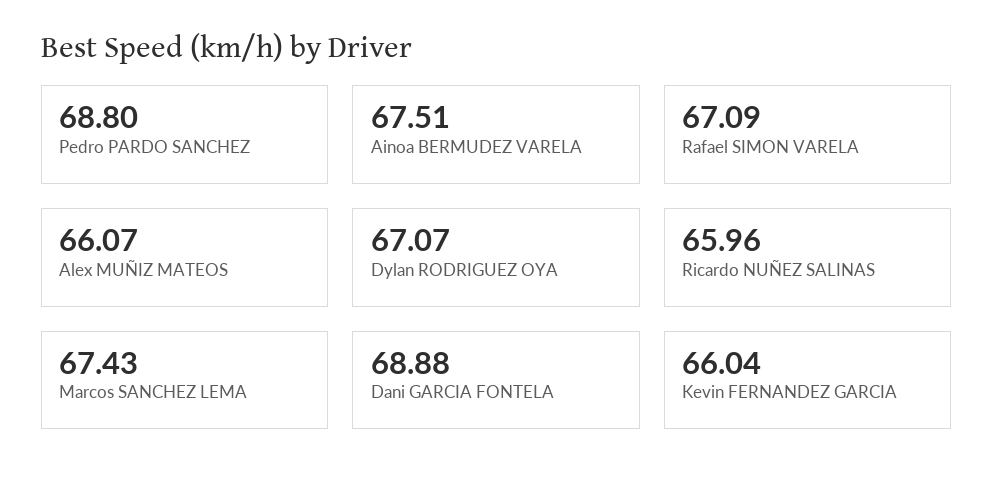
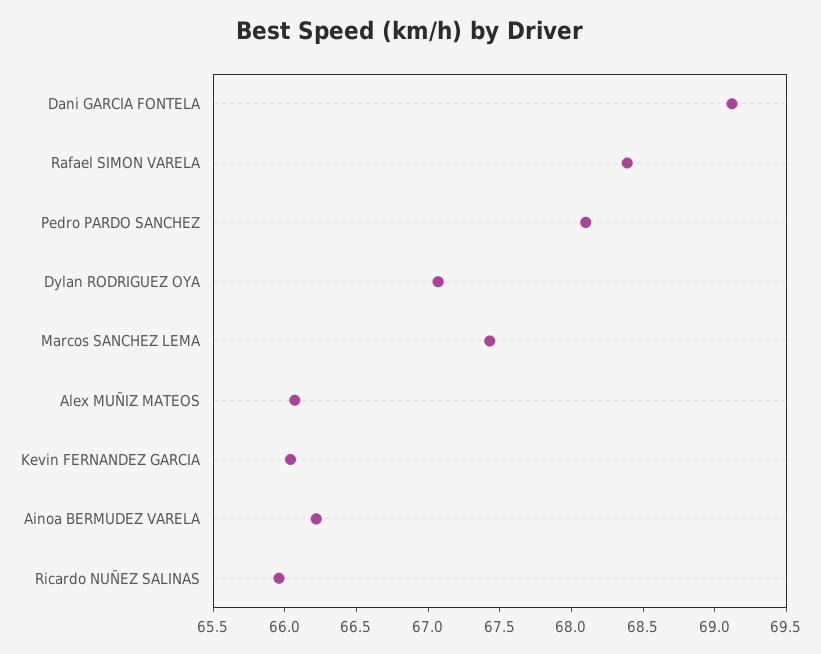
Pedro PARDO SANCHEZ: 68.8 -> 68.1
Ainoa BERMUDEZ VARELA: 67.51 -> 66.2
Rafael SIMON VARELA: 67.09 -> 68.4
Dani GARCIA FONTELA: 68.88 -> 69.1

